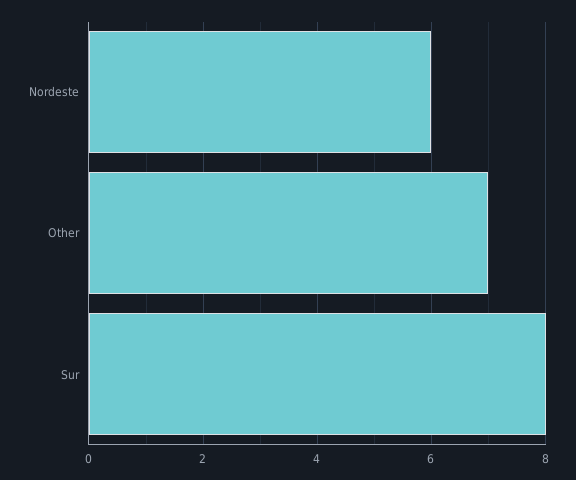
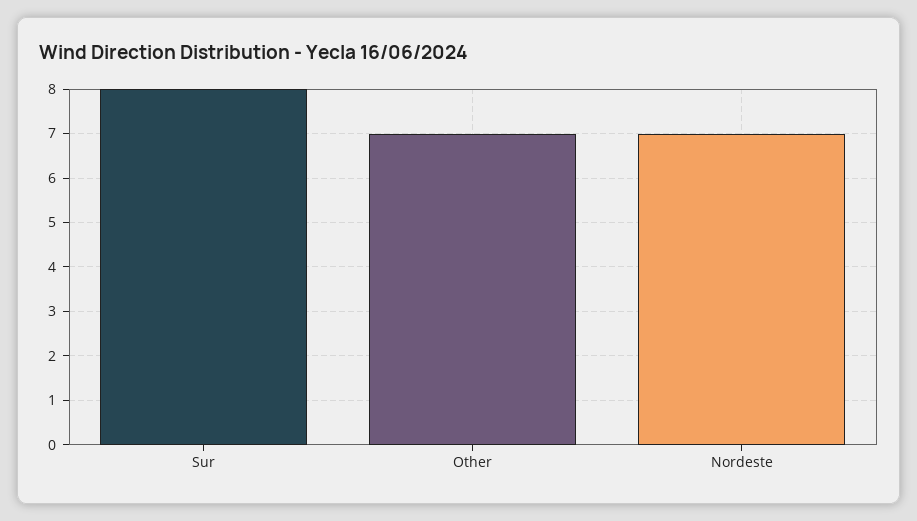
Nordeste: 6 -> 7

